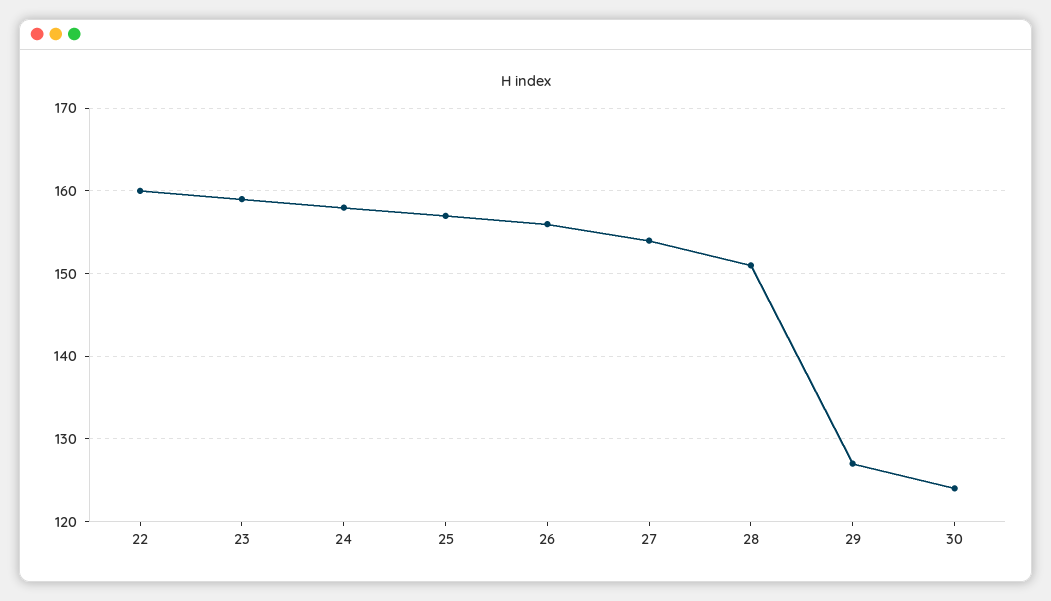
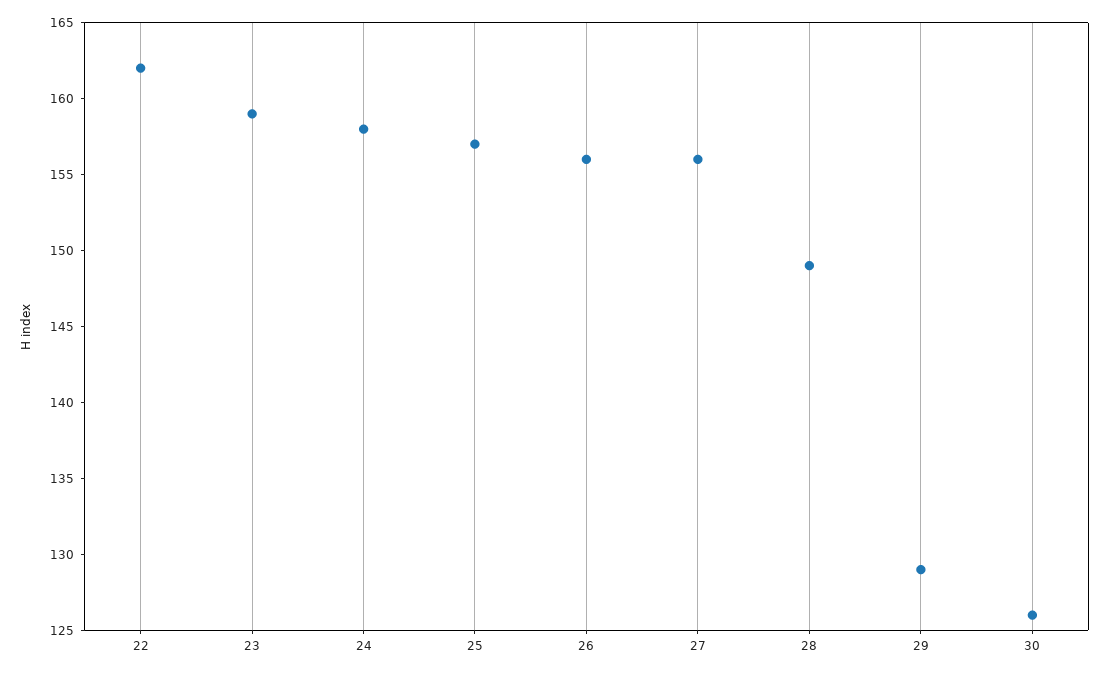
22: 160 -> 162
27: 154 -> 156
28: 151 -> 149
29: 127 -> 129
30: 124 -> 126

